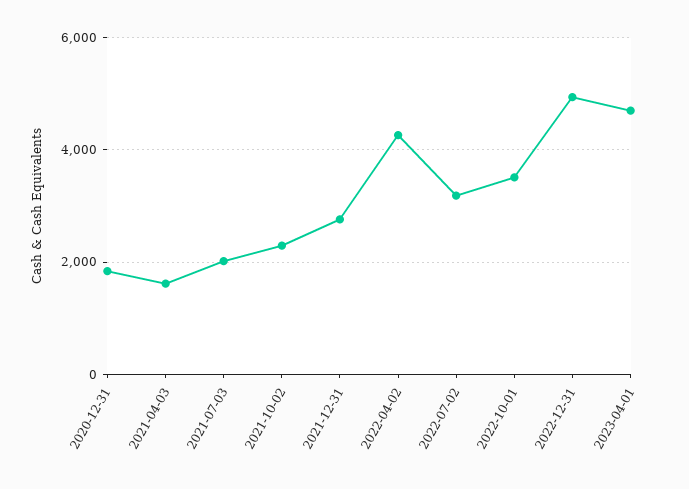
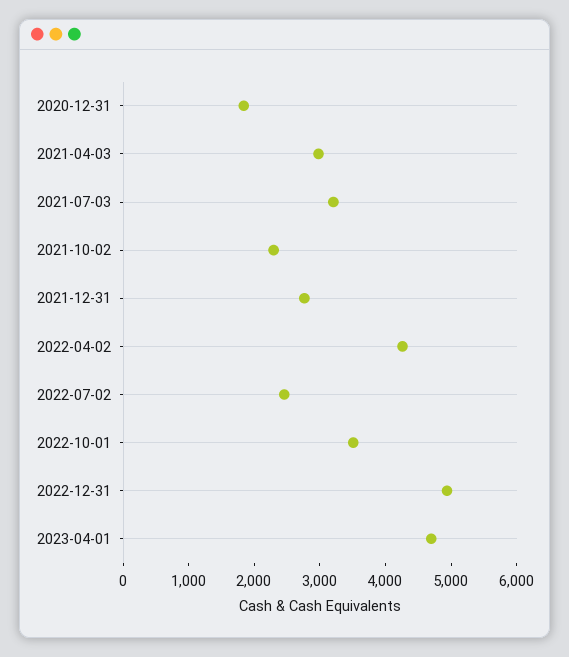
2021-04-03: 1600 -> 3000
2021-07-03: 2000 -> 3200
2022-07-02: 3200 -> 2400

